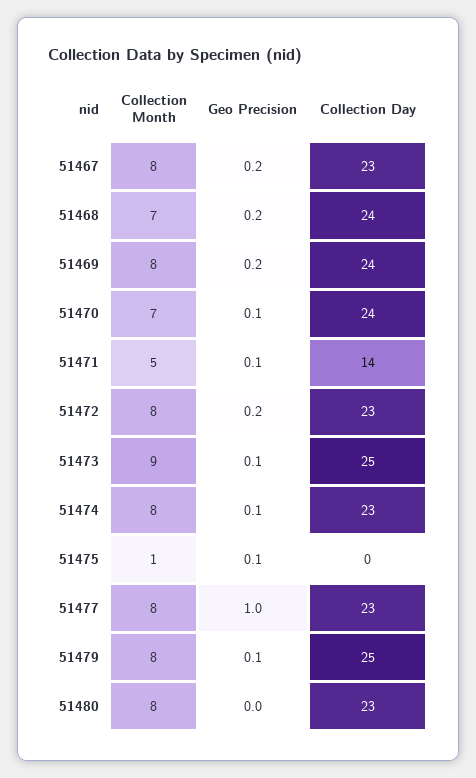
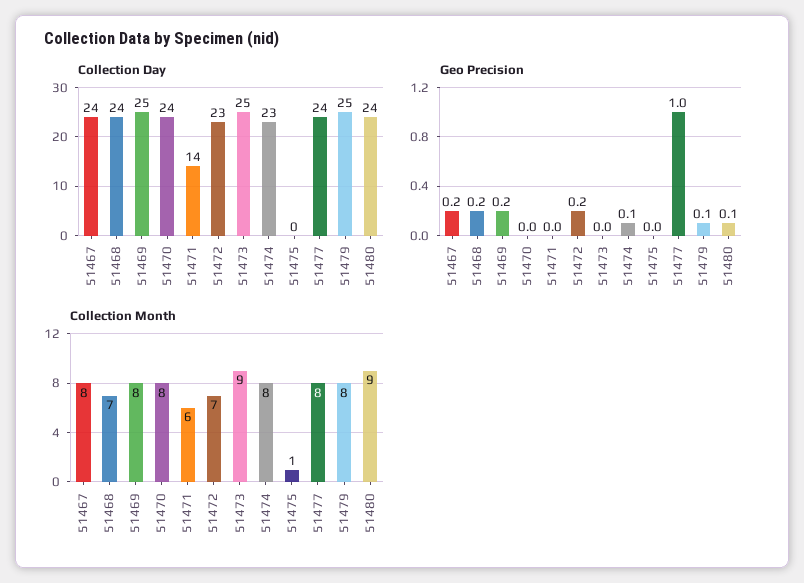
Collection Day, 51467: 23 -> 24
Collection Day, 51469: 24 -> 25
Collection Month, 51470: 7 -> 8
Geo Precision, 51470: 0.1 -> 0
Collection Month, 51471: 5 -> 6
Geo Precision, 51471: 0.1 -> 0
Collection Month, 51472: 8 -> 7
Geo Precision, 51473: 0.1 -> 0
Geo Precision, 51475: 0.1 -> 0
Collection Day, 51477: 23 -> 24
Collection Month, 51480: 8 -> 9
Geo Precision, 51480: 0 -> 0.1
Collection Day, 51480: 23 -> 24

